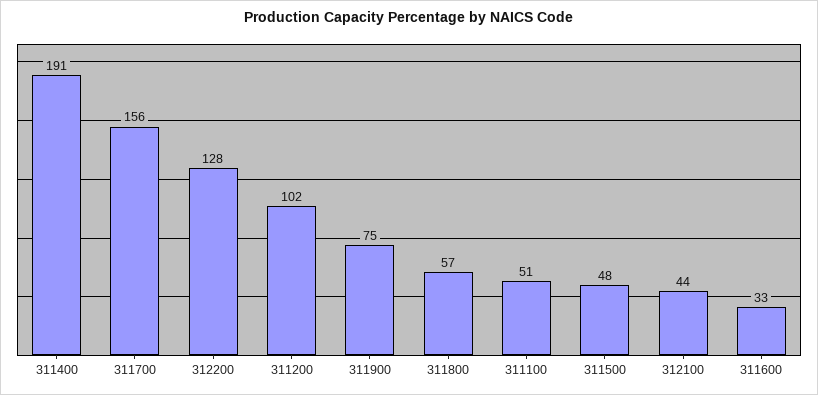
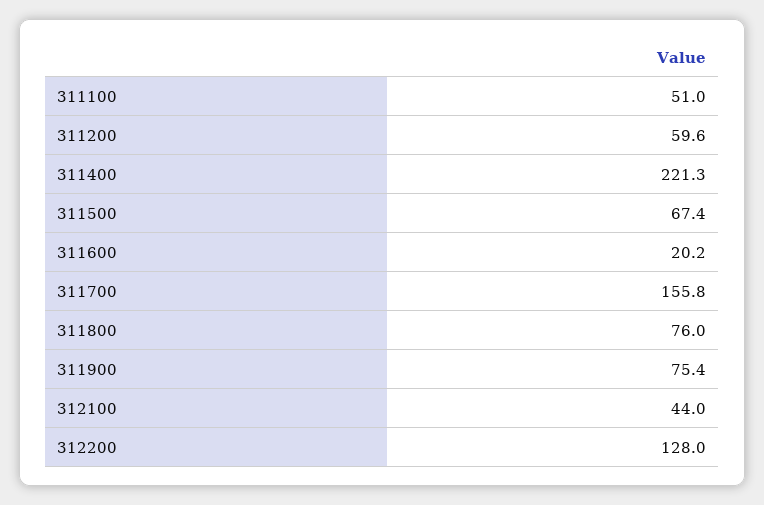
311400: 191 -> 221.3
311200: 102 -> 59.6
311800: 57 -> 76
311500: 48 -> 67.4
311600: 33 -> 20.2

